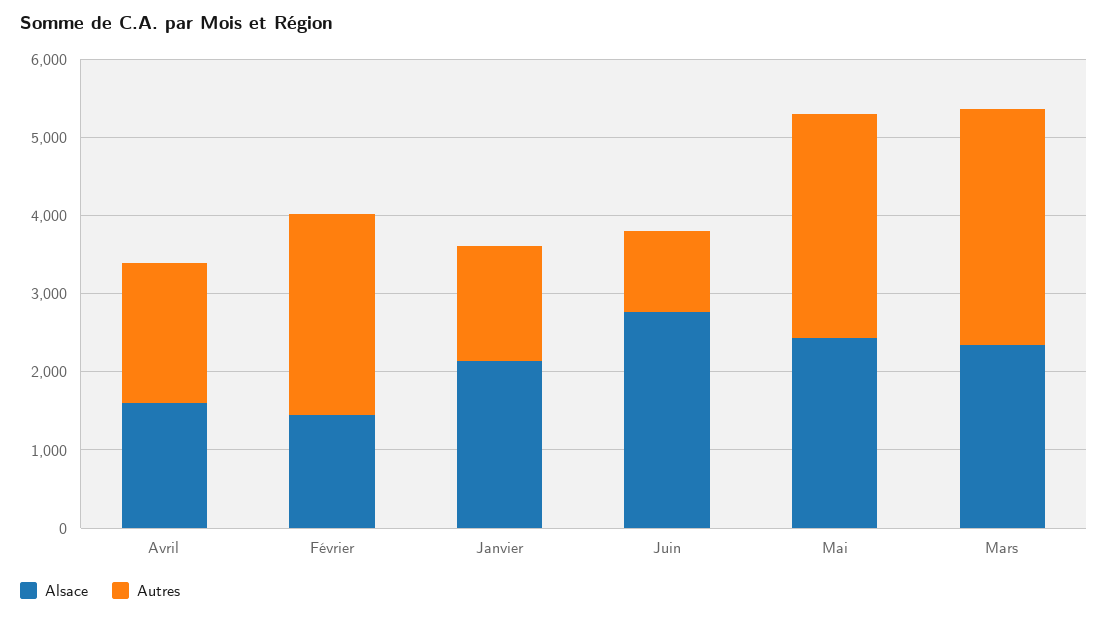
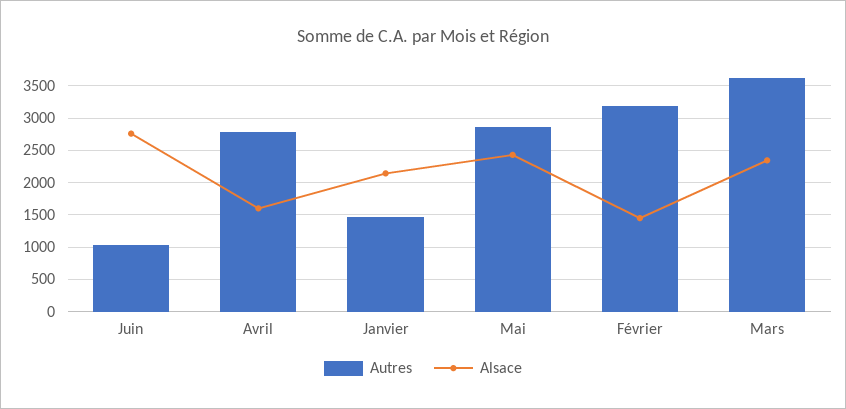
Autres, Avril: 1800 -> 2800
Autres, Février: 2600 -> 3200
Autres, Mars: 3000 -> 3600

